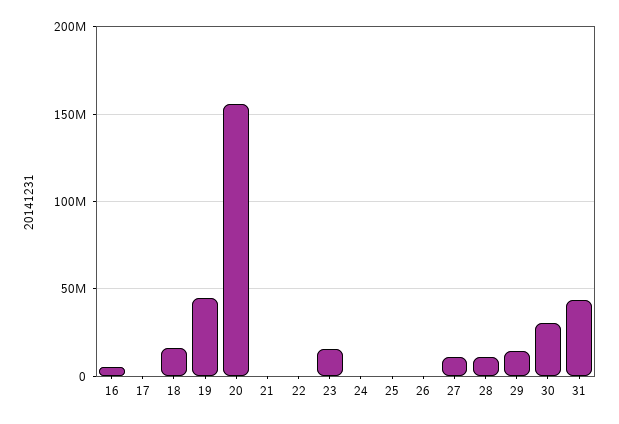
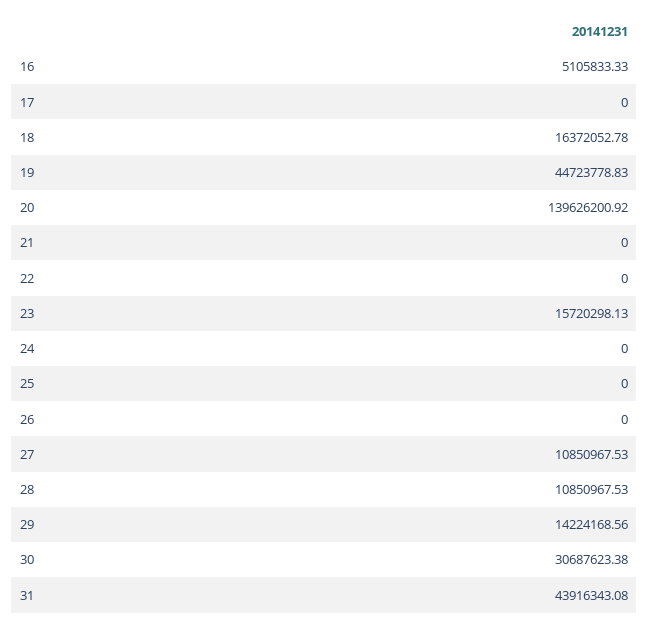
20: 155000000 -> 139626200.92

